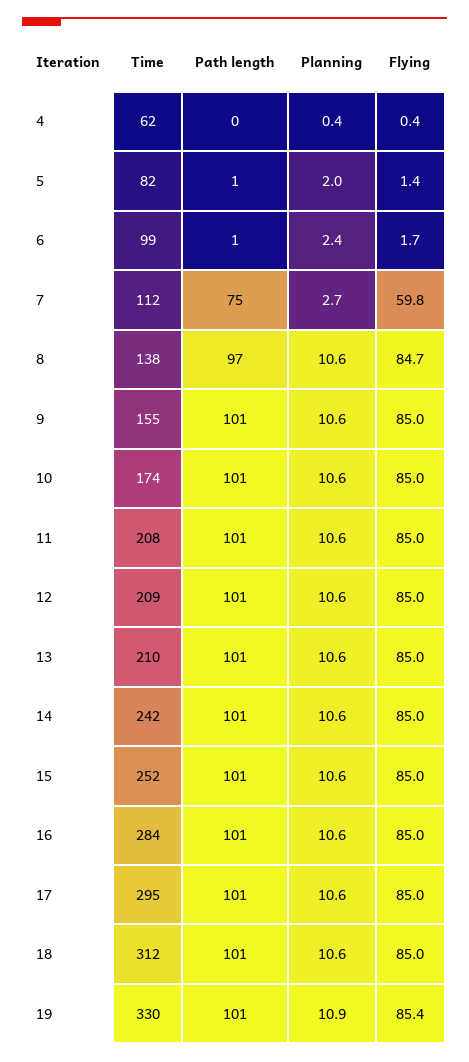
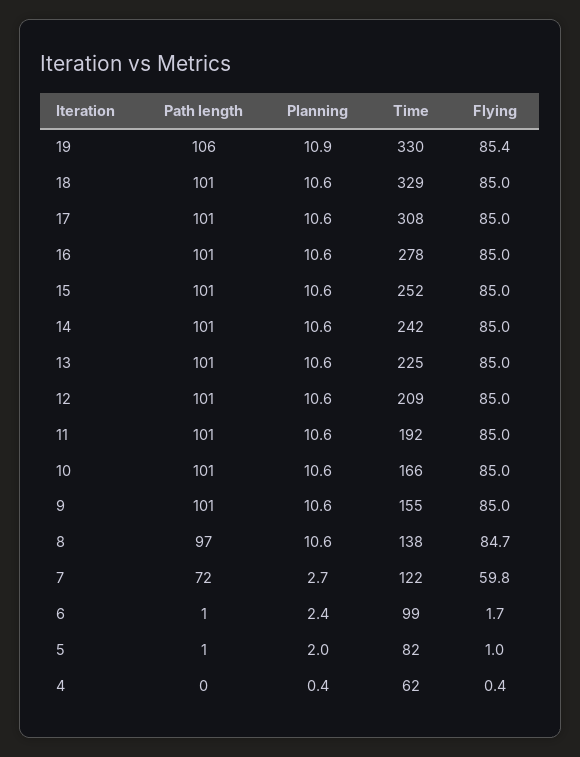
Flying, 5: 1.4 -> 1
Time, 7: 112 -> 122
Path length, 7: 75 -> 72
Time, 10: 174 -> 166
Time, 11: 208 -> 192
Time, 13: 210 -> 225
Time, 16: 284 -> 278
Time, 17: 295 -> 308
Time, 18: 312 -> 329
Path length, 19: 101 -> 106

